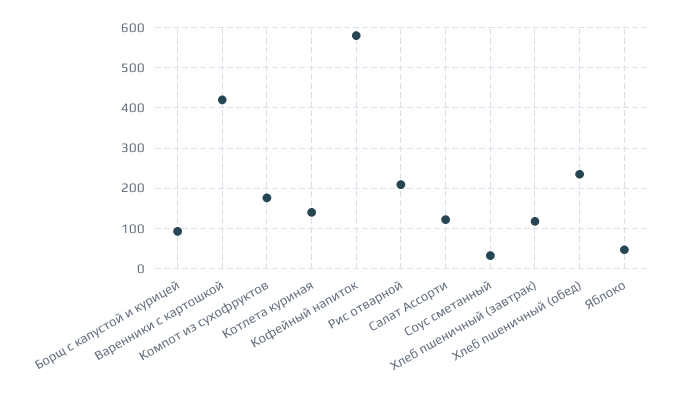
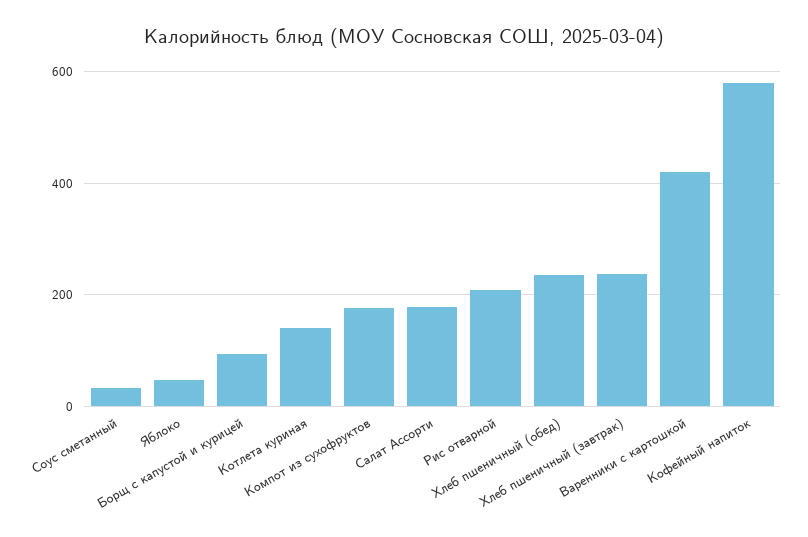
Салат Ассорти: 120 -> 180
Хлеб пшеничный (завтрак): 120 -> 240

